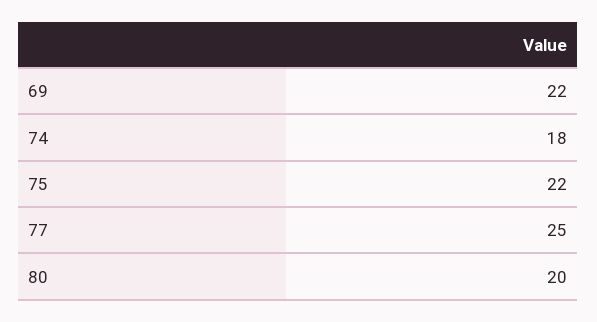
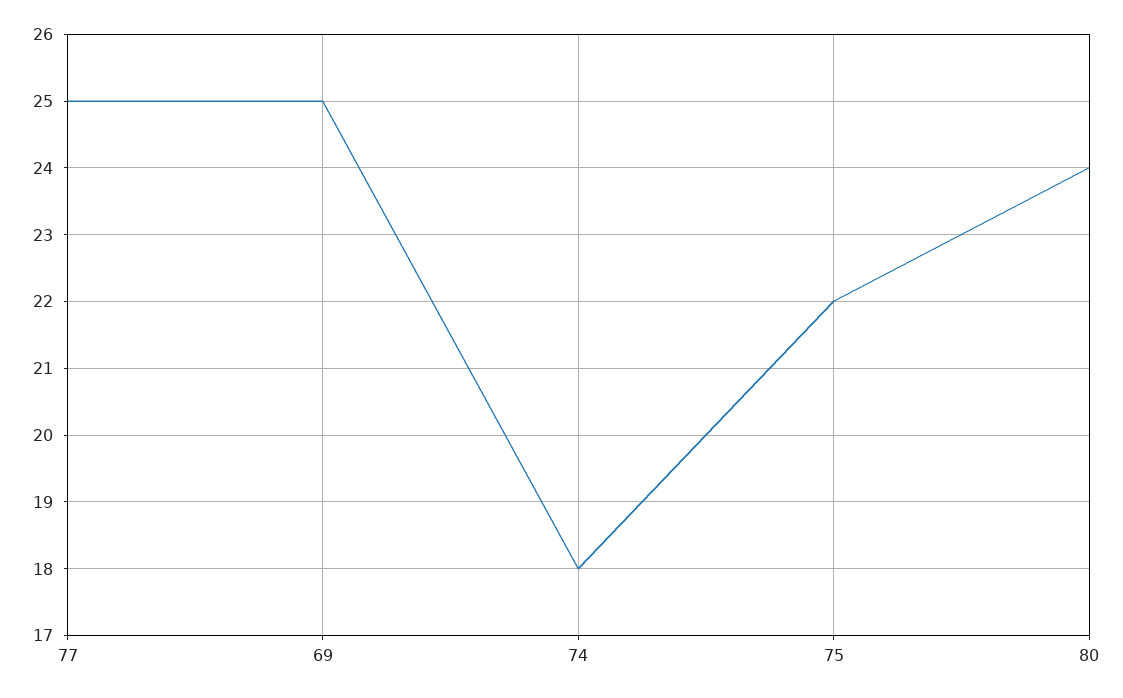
69: 22 -> 25
80: 20 -> 24

